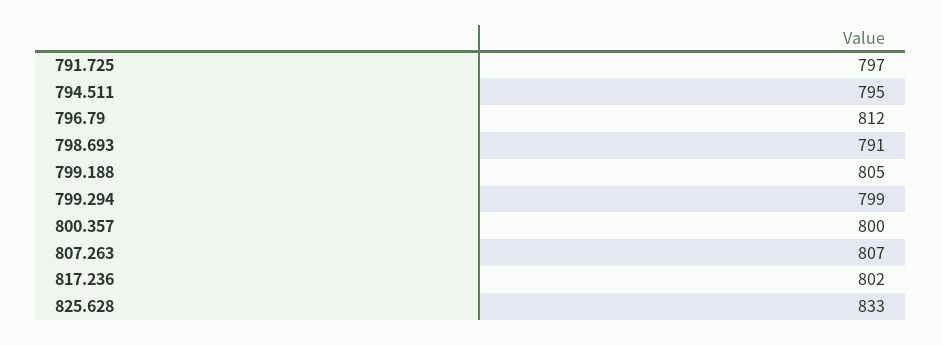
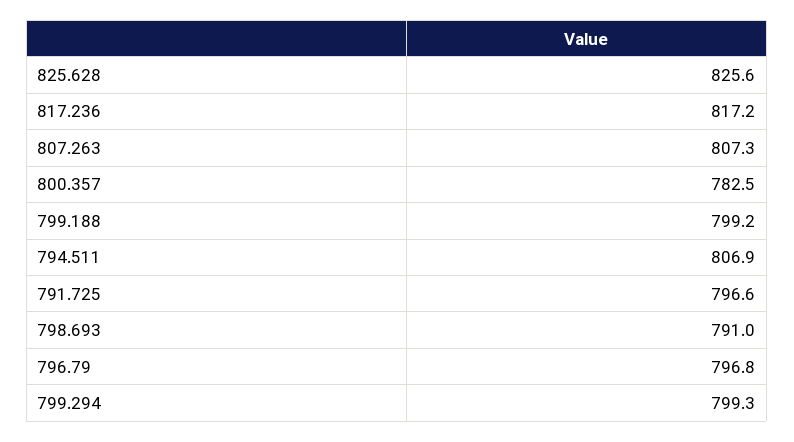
794.511: 795 -> 806.9
796.79: 812 -> 796.8
799.188: 805 -> 799.2
800.357: 800 -> 782.5
817.236: 802 -> 817.2
825.628: 833 -> 825.6

